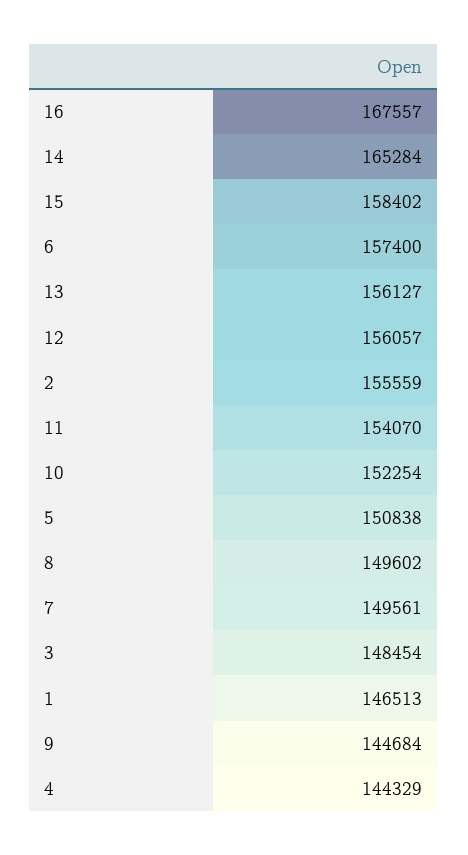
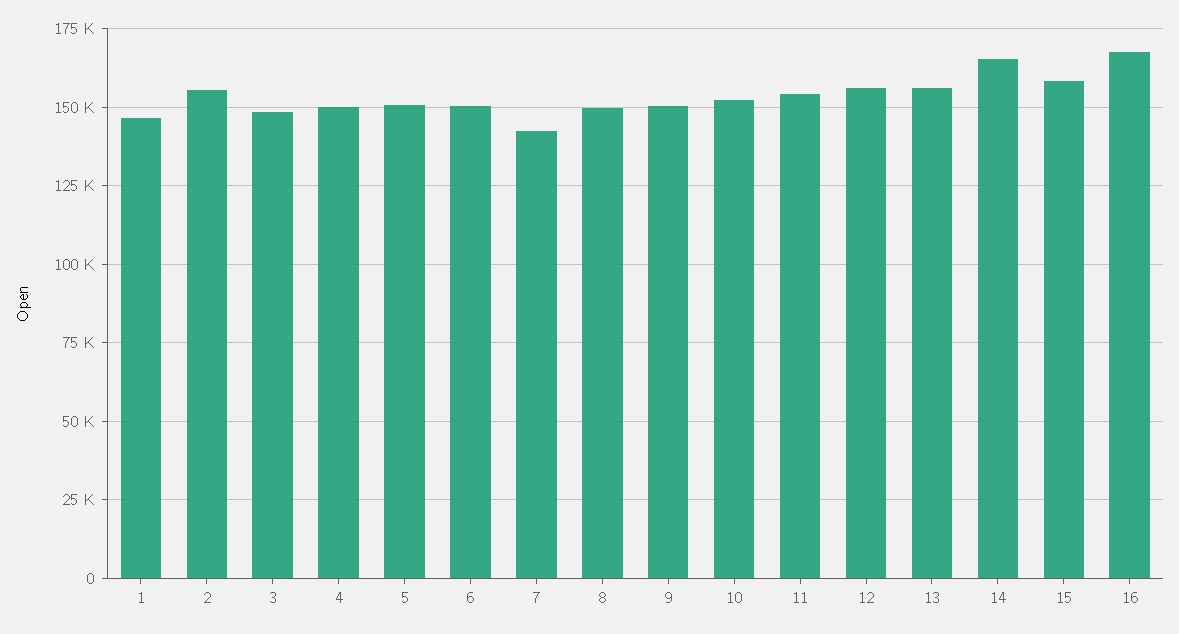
6: 157400 -> 150000
7: 149561 -> 142500
9: 144684 -> 150000
4: 144329 -> 150000

